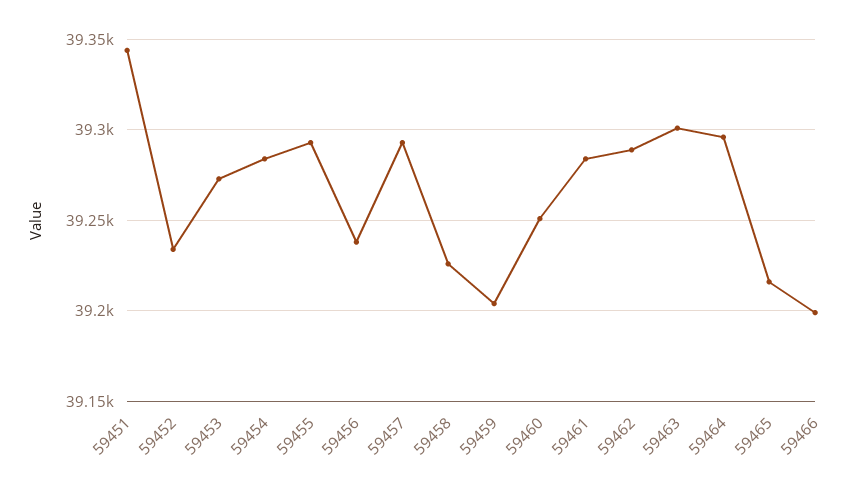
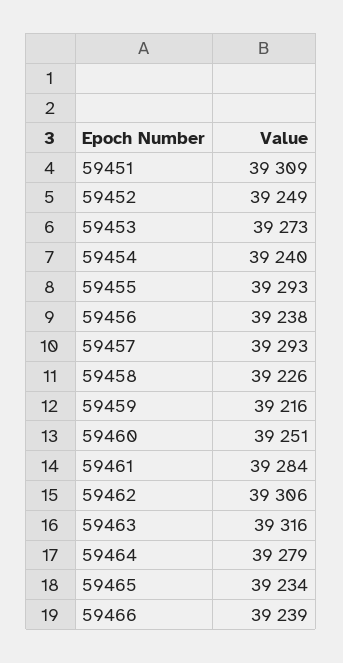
59451: 39345 -> 39309
59452: 39235 -> 39249
59454: 39285 -> 39240
59459: 39205 -> 39216
59462: 39290 -> 39306
59463: 39300 -> 39316
59464: 39295 -> 39279
59465: 39215 -> 39234
59466: 39200 -> 39239

